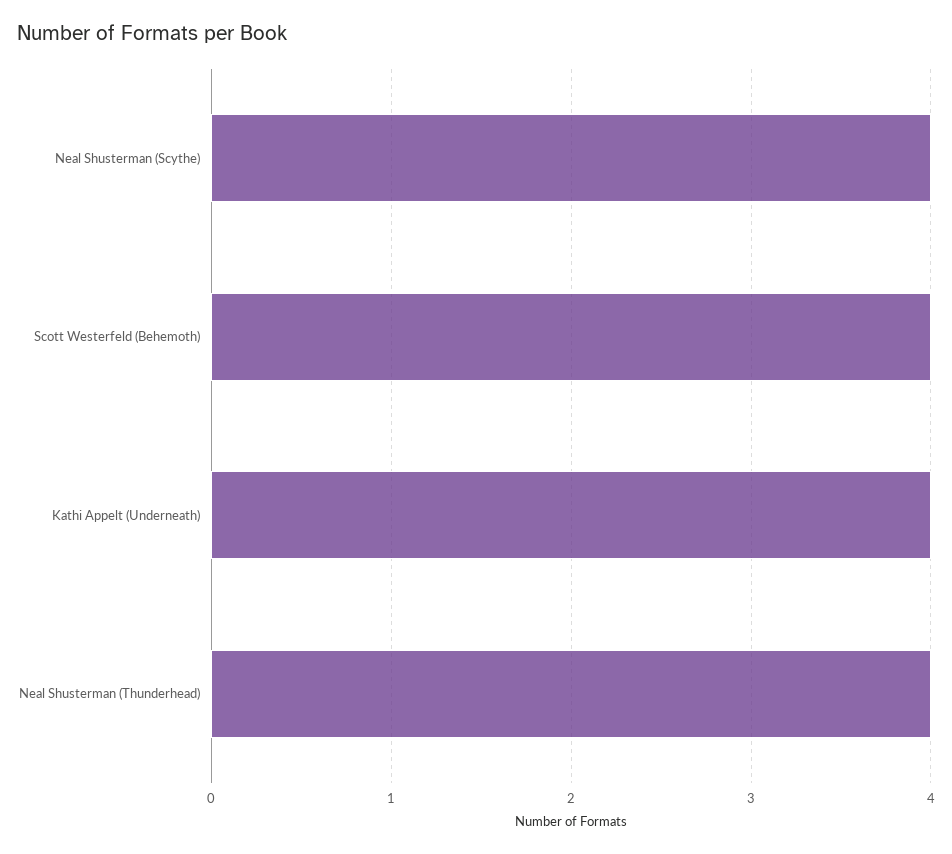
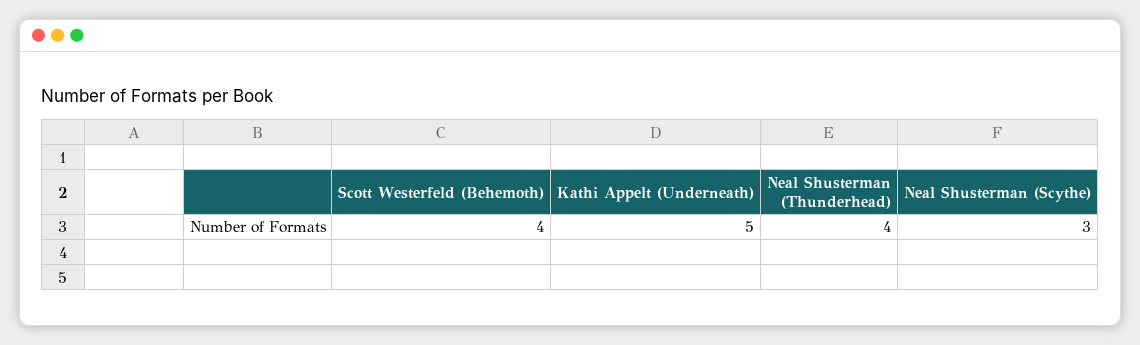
Neal Shusterman (Scythe): 4 -> 3
Kathi Appelt (Underneath): 4 -> 5

